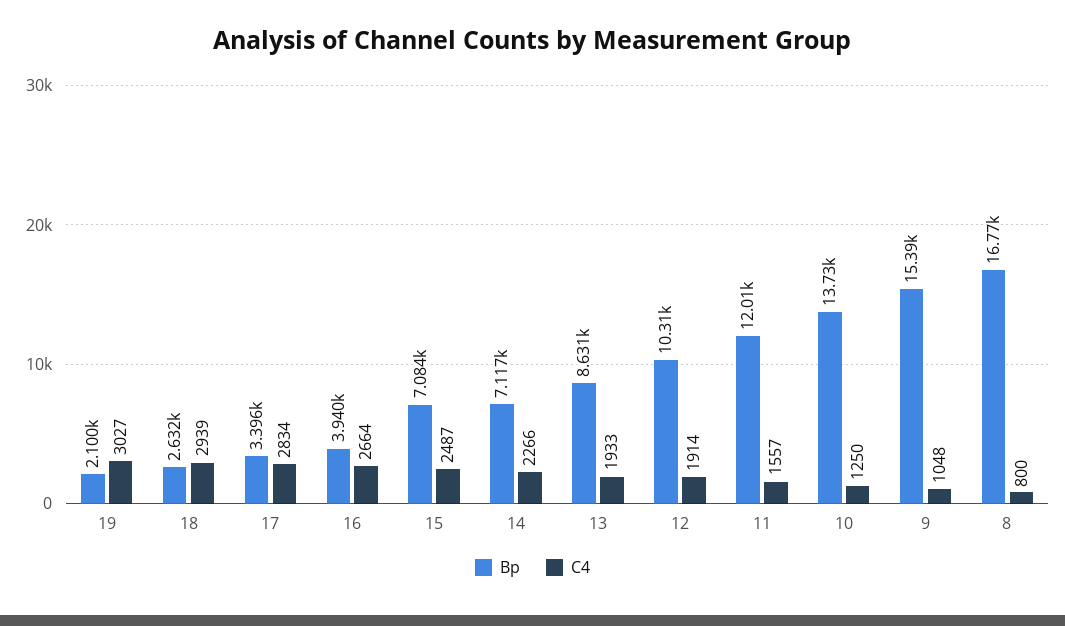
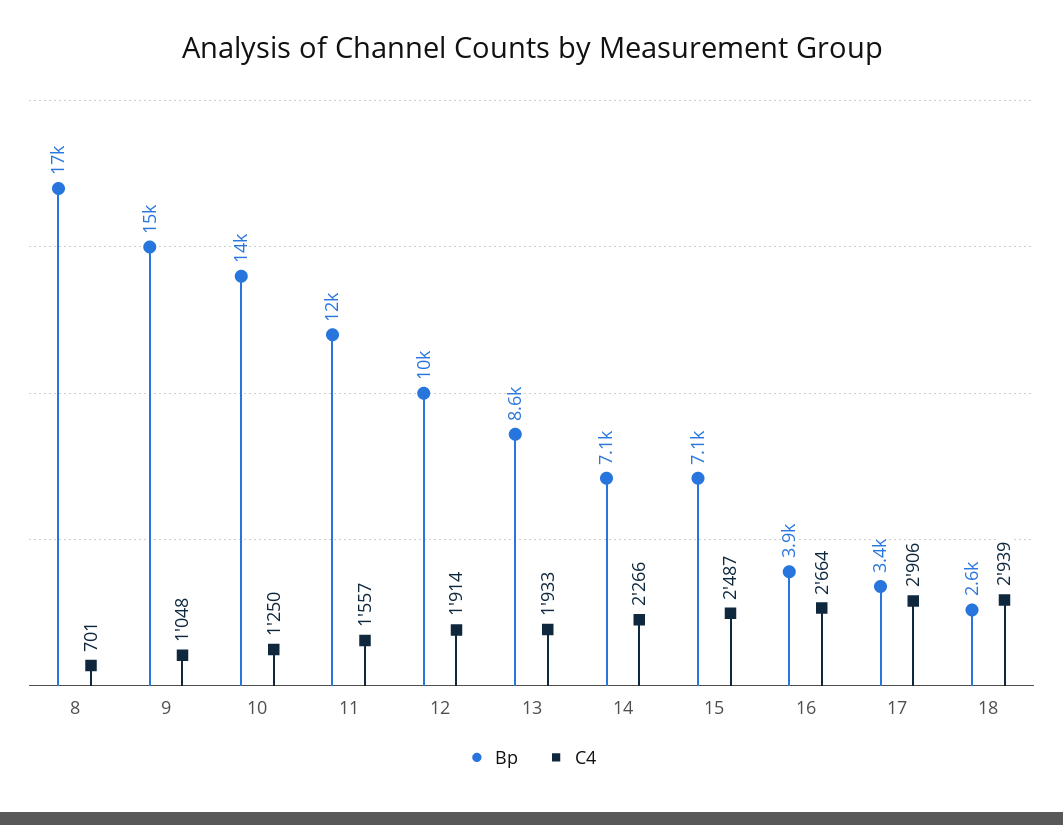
Bp, 19: 2100 -> none
C4, 19: 3027 -> none
C4, 17: 2834 -> 2906
C4, 8: 800 -> 701

